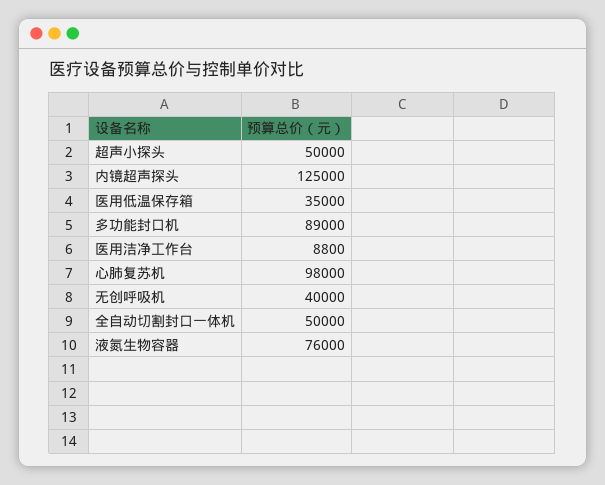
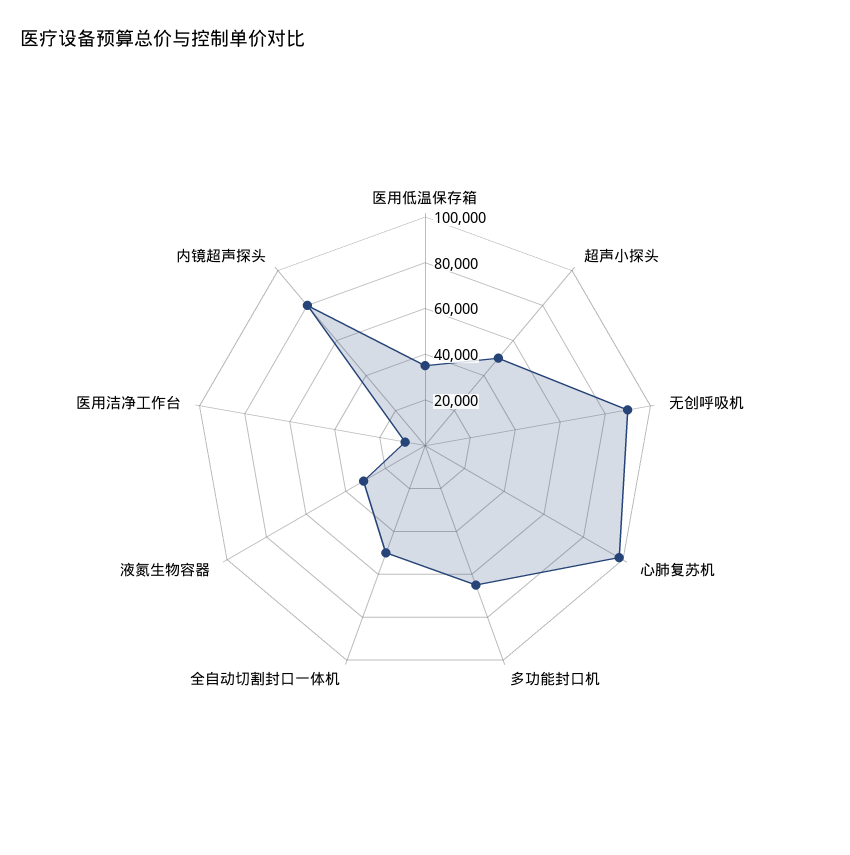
内镜超声探头: 125000 -> 80000
多功能封口机: 89000 -> 65000
无创呼吸机: 40000 -> 90000
液氮生物容器: 76000 -> 30000

